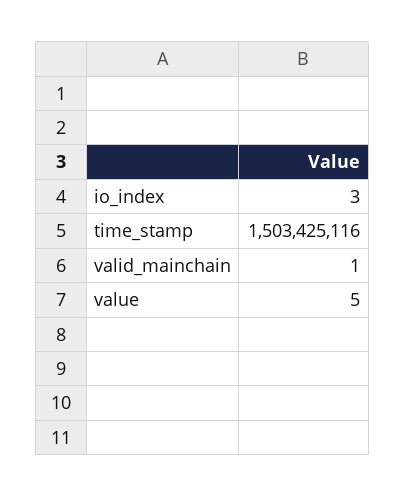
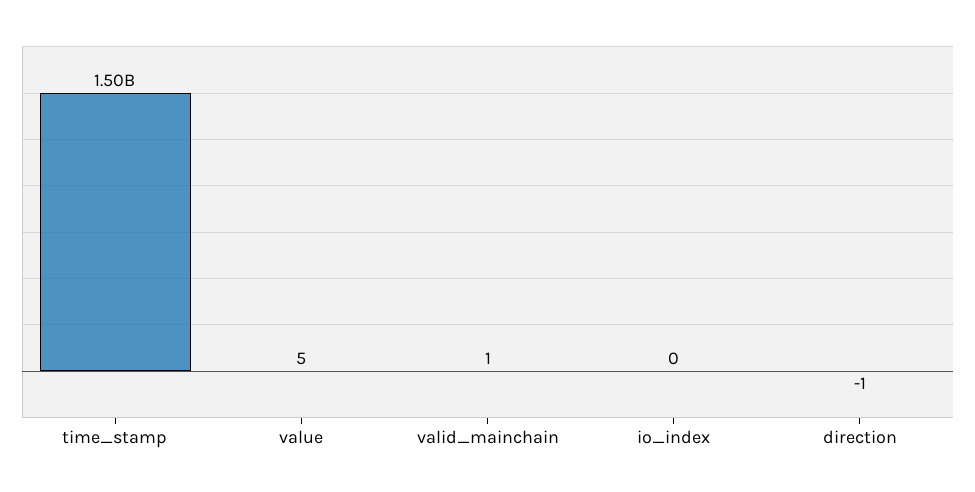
io_index: 3 -> 0
direction: none -> -1

